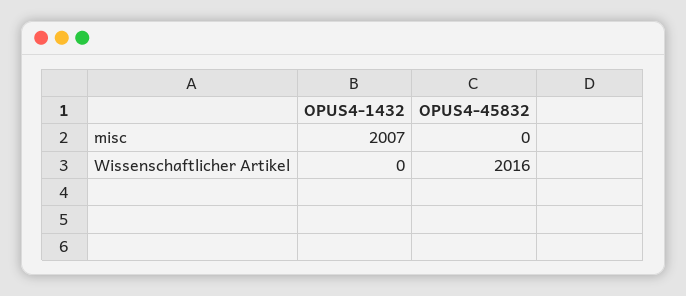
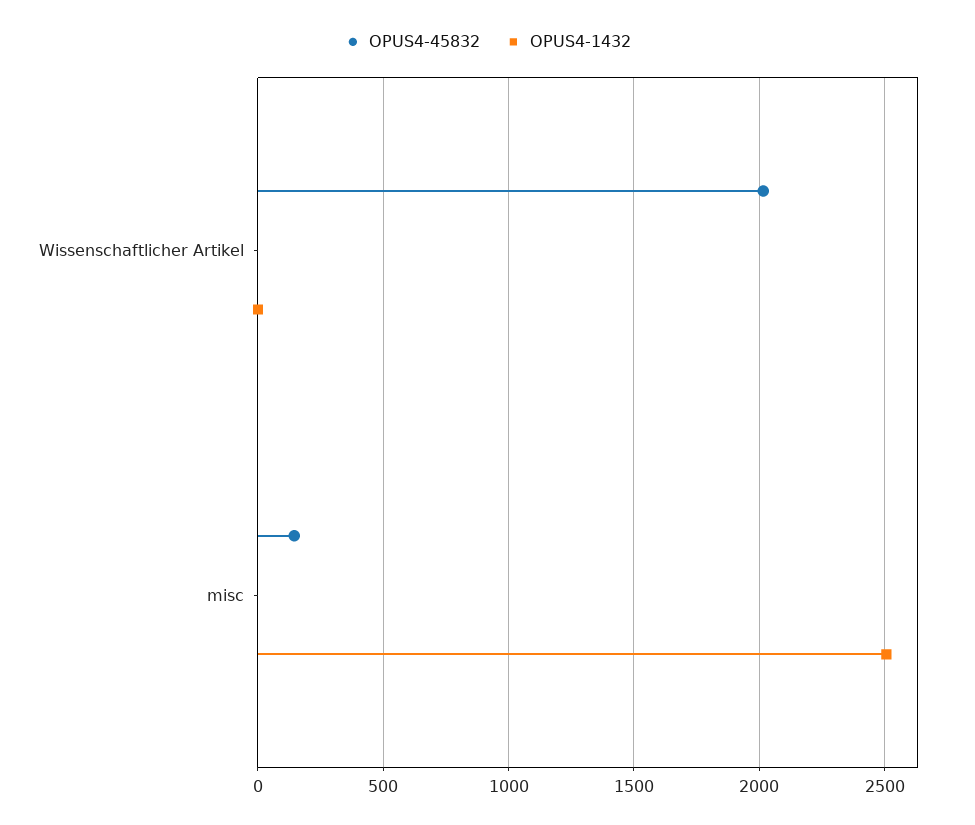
OPUS4-1432, misc: 2007 -> 2500
OPUS4-45832, misc: 0 -> 150

